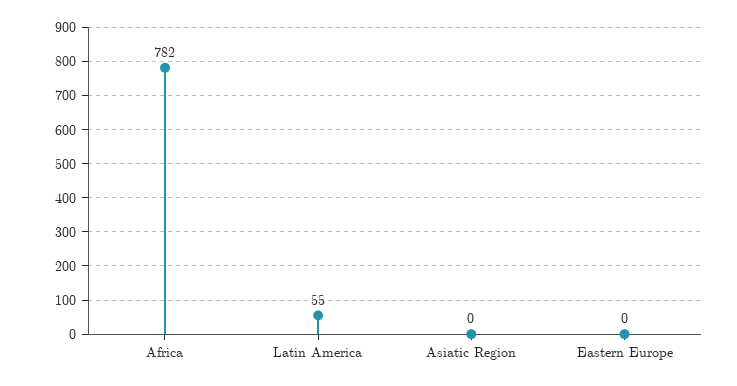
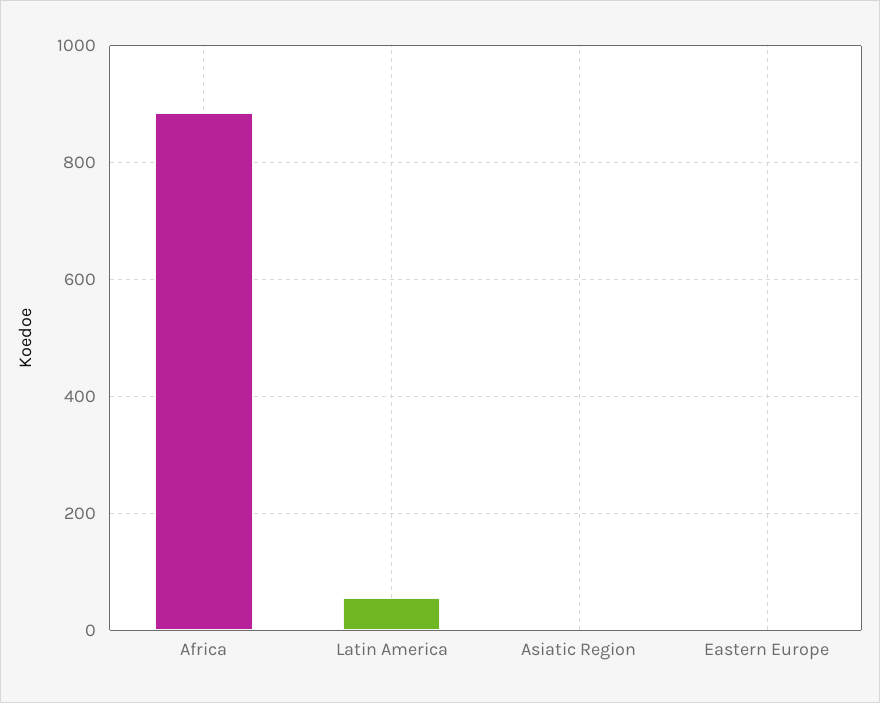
Africa: 782 -> 880

